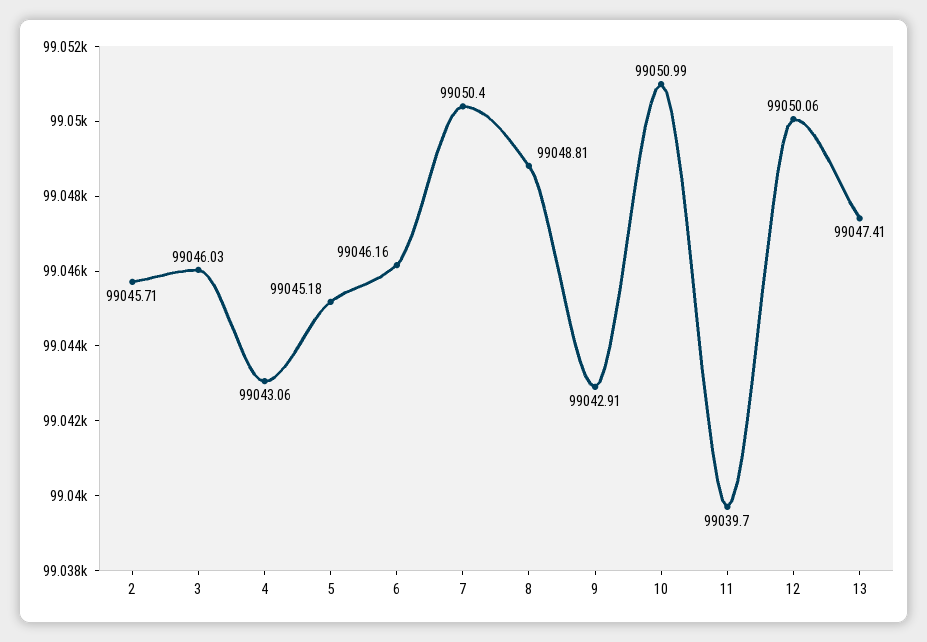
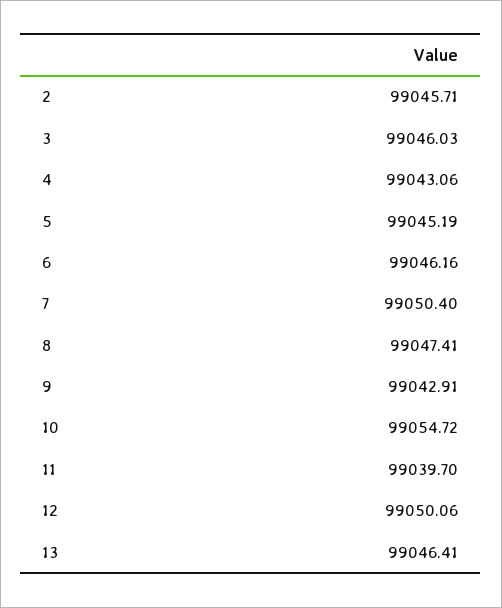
5: 99045.18 -> 99045.19
8: 99048.81 -> 99047.41
10: 99050.99 -> 99054.72
13: 99047.41 -> 99046.41

